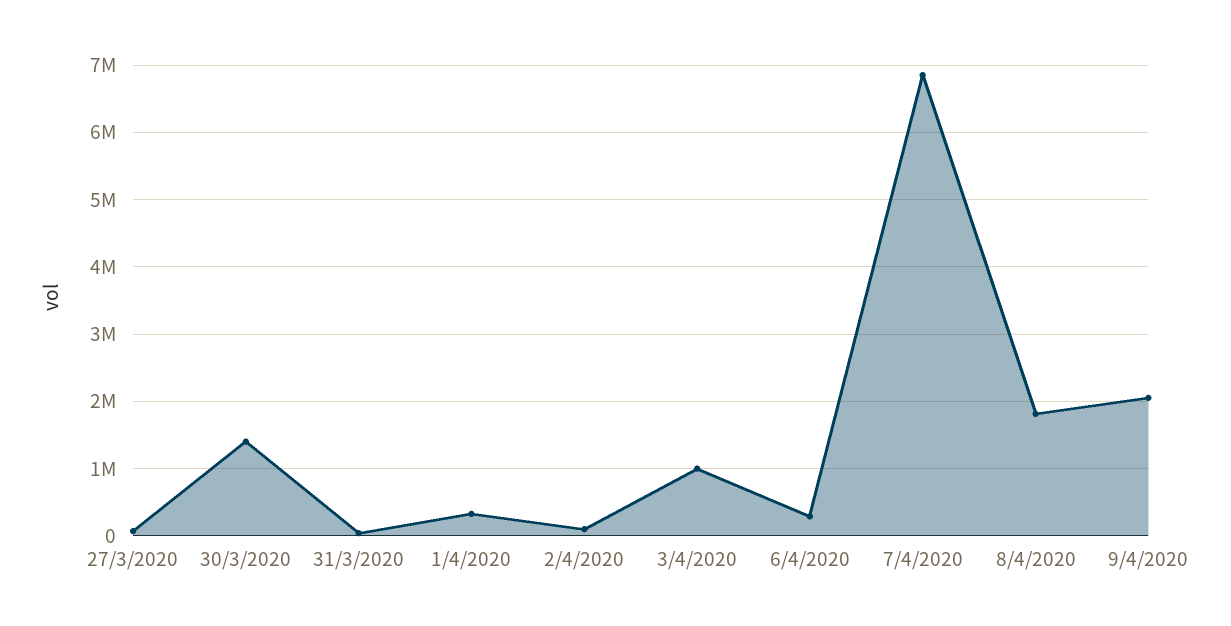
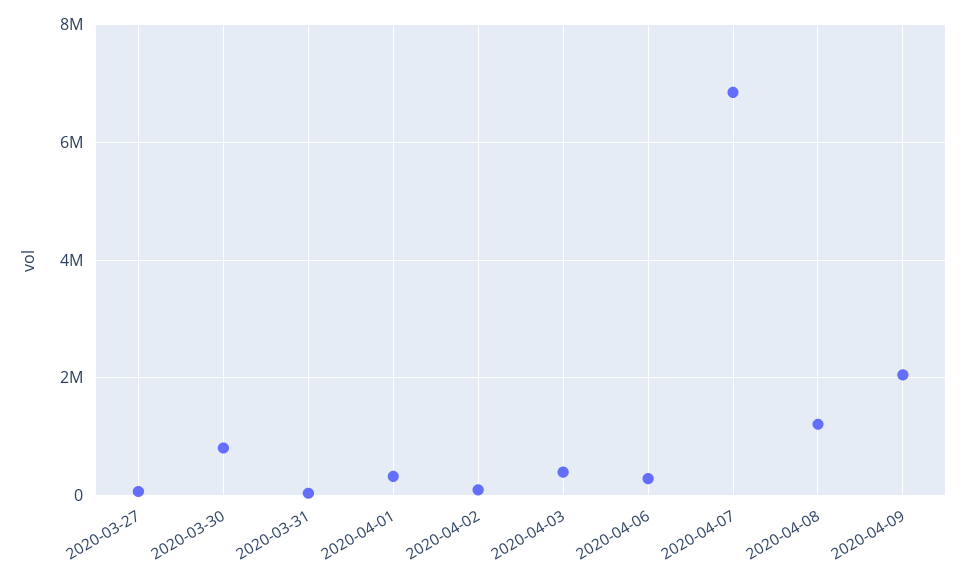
30/3/2020: 1400000 -> 800000
3/4/2020: 1000000 -> 400000
8/4/2020: 1800000 -> 1200000

